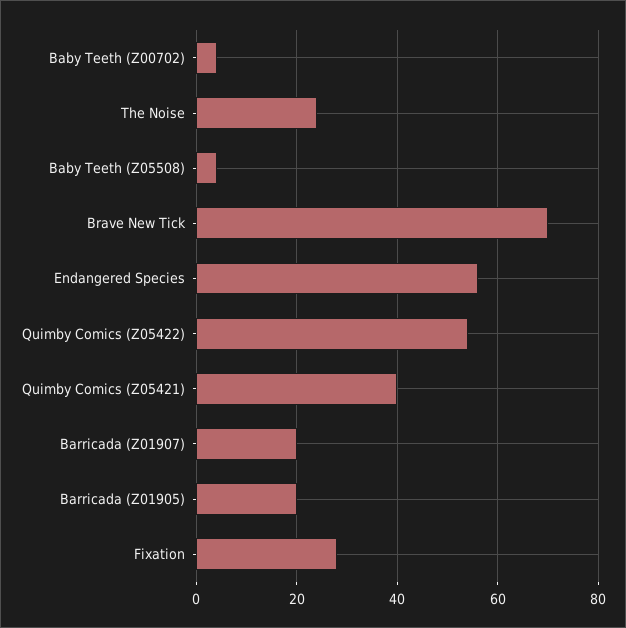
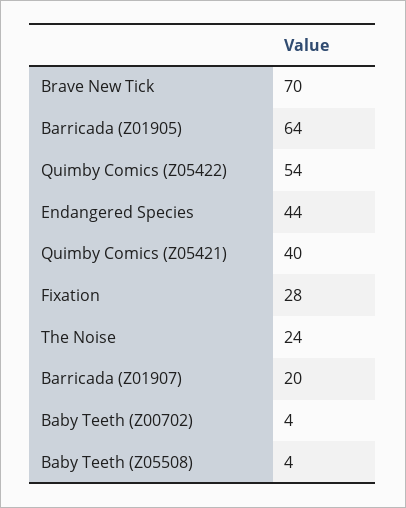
Endangered Species: 55 -> 44
Barricada (Z01905): 20 -> 64

